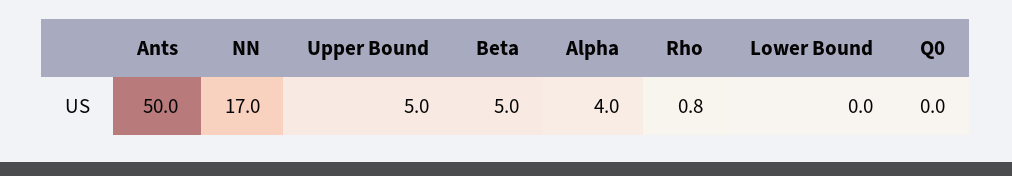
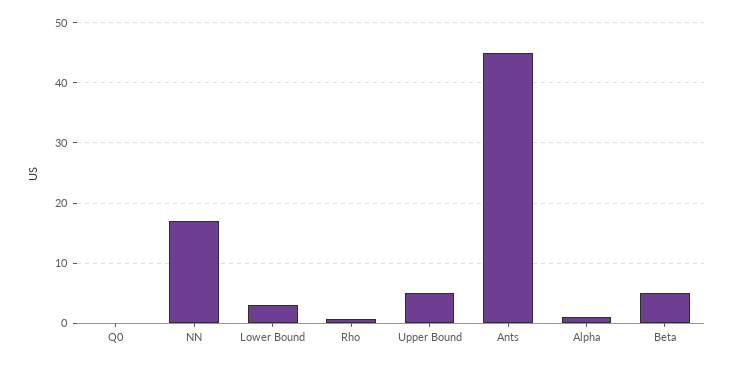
Ants: 50 -> 45
Alpha: 4 -> 1
Lower Bound: 0 -> 3

